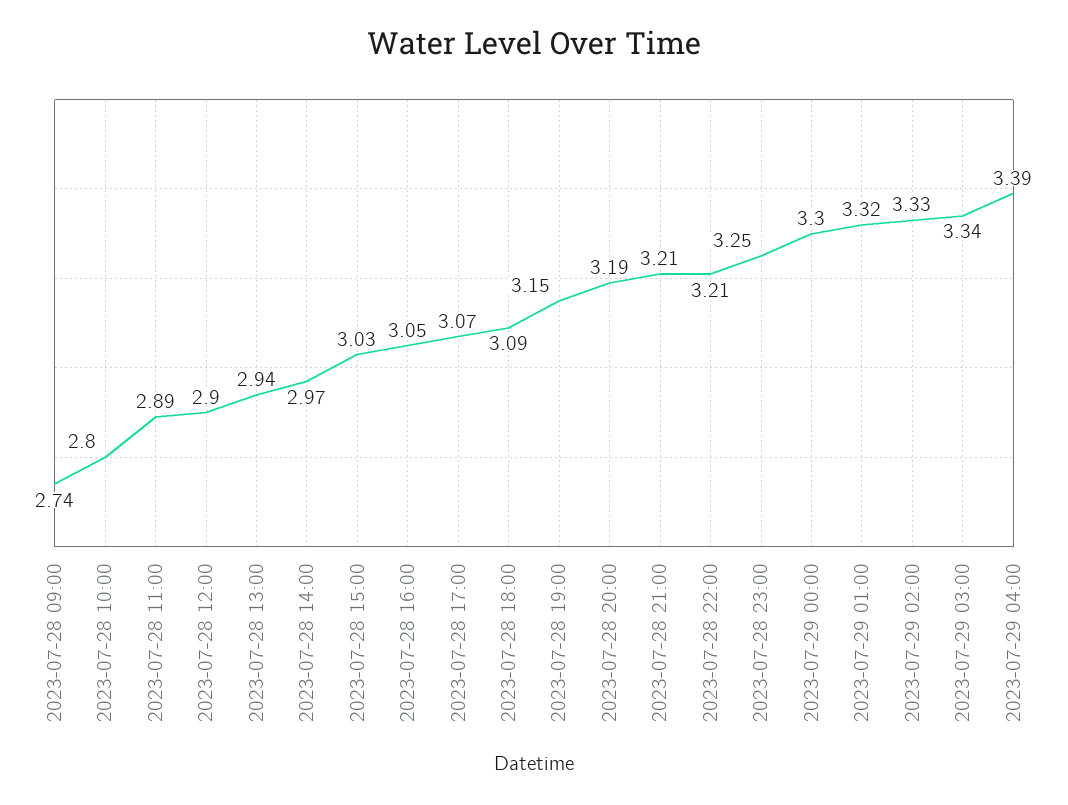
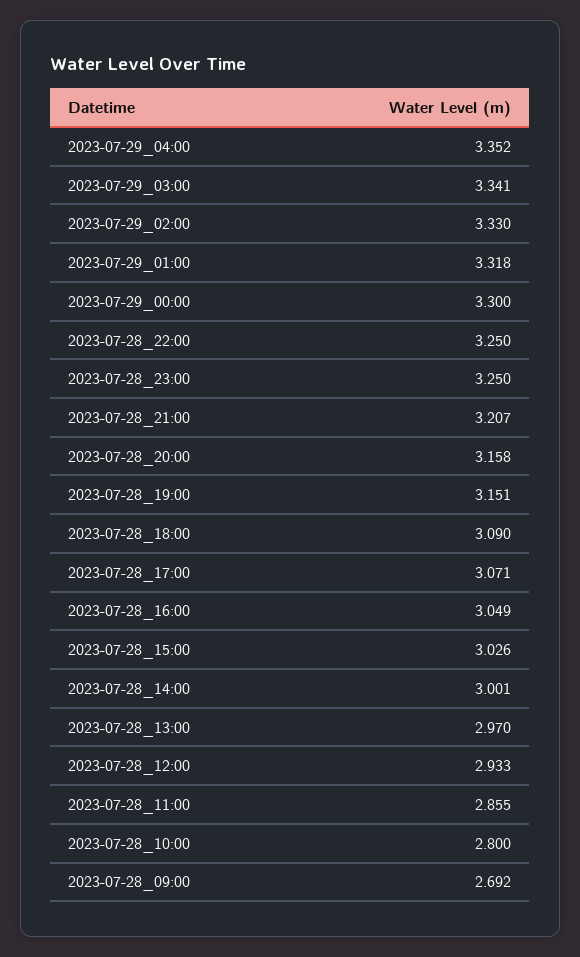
2023-07-28 09:00: 2.74 -> 2.692
2023-07-28 11:00: 2.89 -> 2.855
2023-07-28 12:00: 2.9 -> 2.933
2023-07-28 13:00: 2.94 -> 2.97
2023-07-28 14:00: 2.97 -> 3.001
2023-07-28 20:00: 3.19 -> 3.158
2023-07-28 22:00: 3.21 -> 3.25
2023-07-29 04:00: 3.39 -> 3.352

